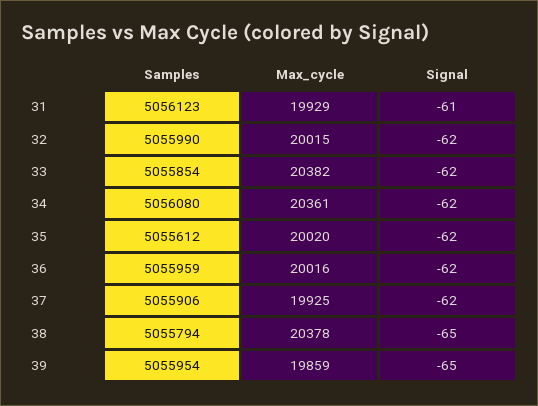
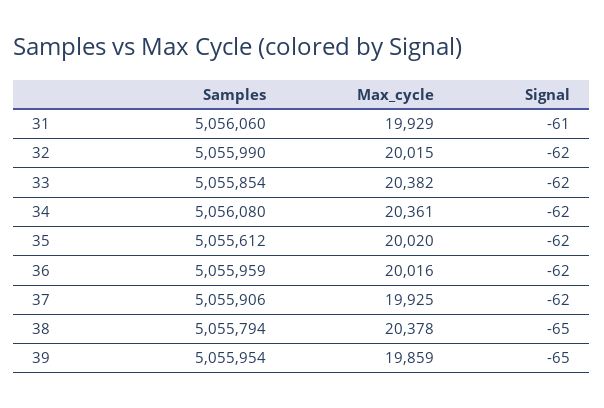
Samples, 31: 5056123 -> 5056060

